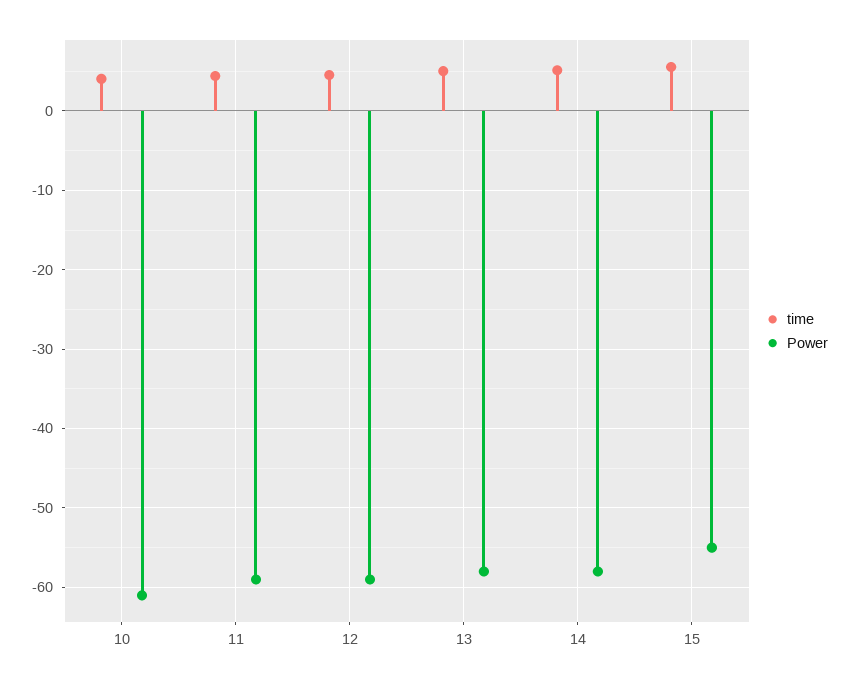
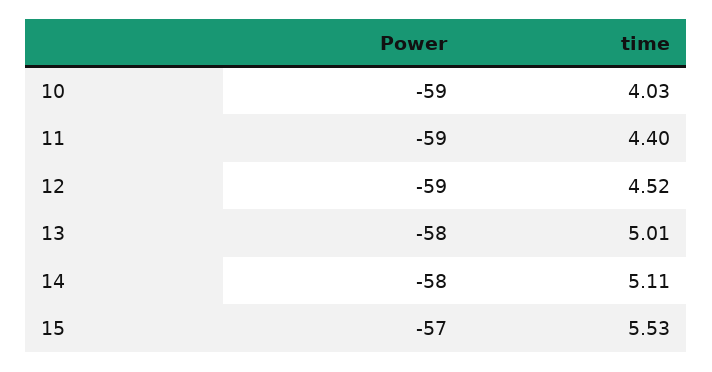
Power, 10: -61 -> -59
Power, 15: -55 -> -57

